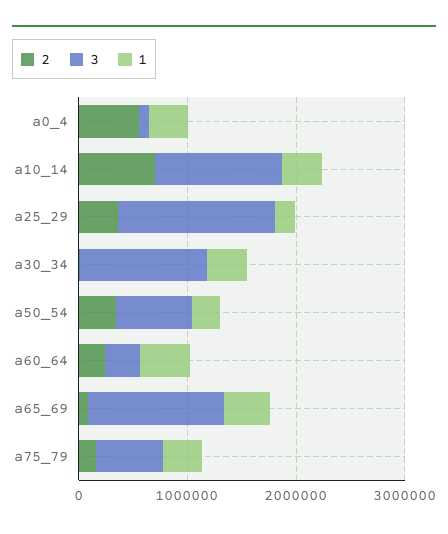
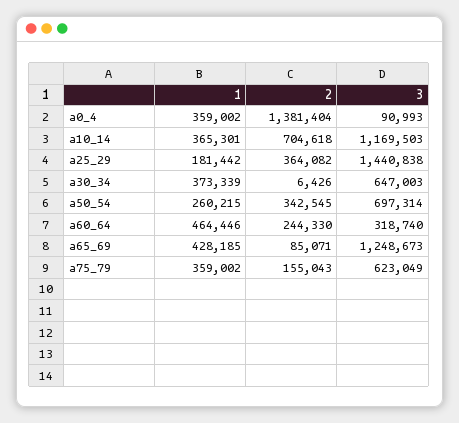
2, a0_4: 600000 -> 1381404
3, a30_34: 1200000 -> 647003

